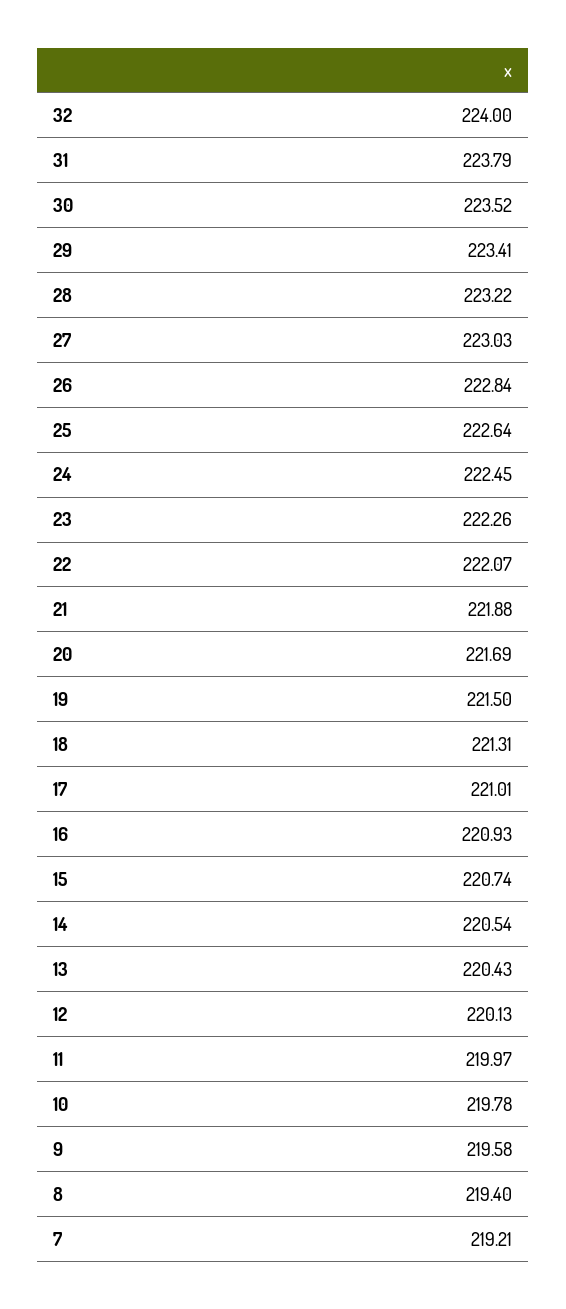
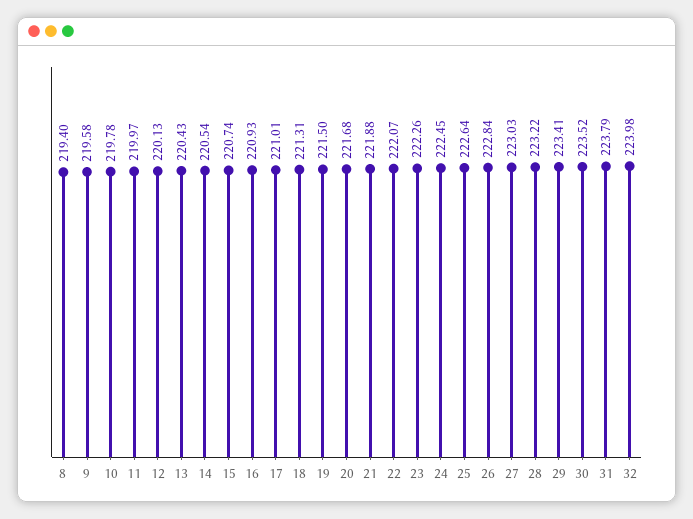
32: 224 -> 223.98
20: 221.69 -> 221.68
7: 219.21 -> none

